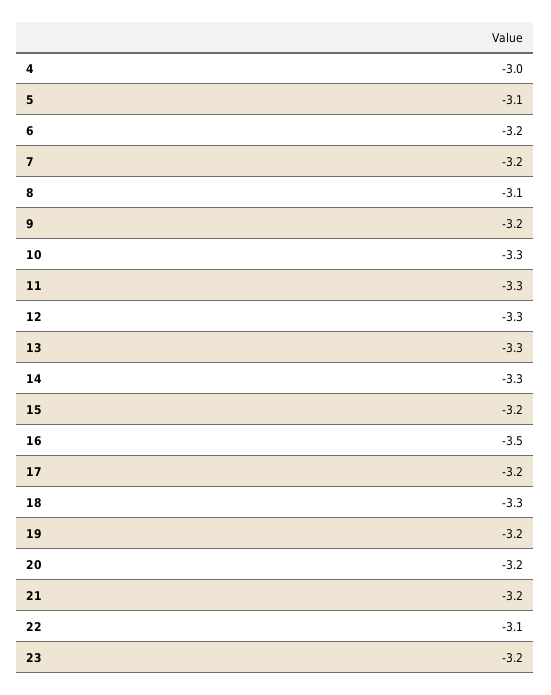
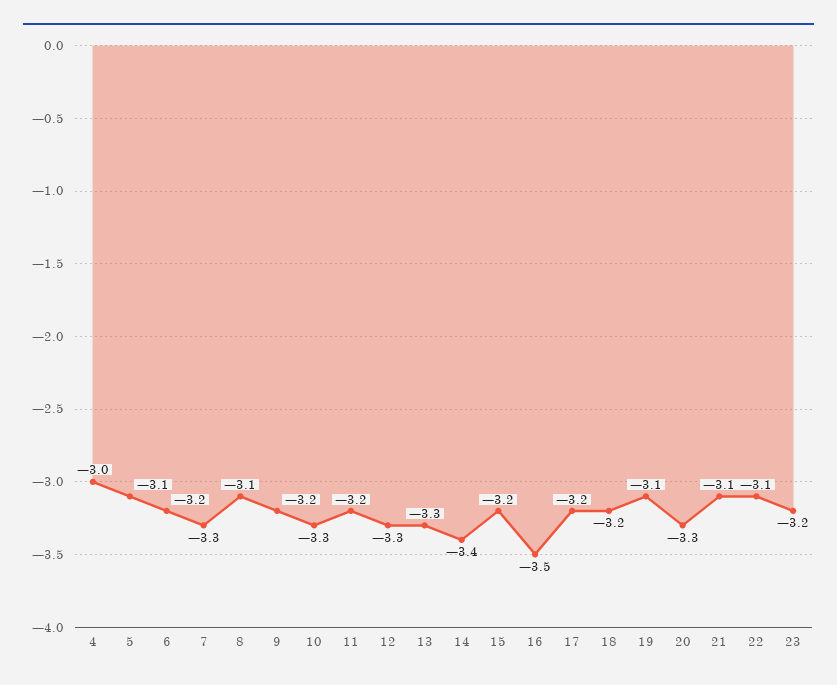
7: -3.2 -> -3.3
11: -3.3 -> -3.2
14: -3.3 -> -3.4
18: -3.3 -> -3.2
19: -3.2 -> -3.1
20: -3.2 -> -3.3
21: -3.2 -> -3.1

